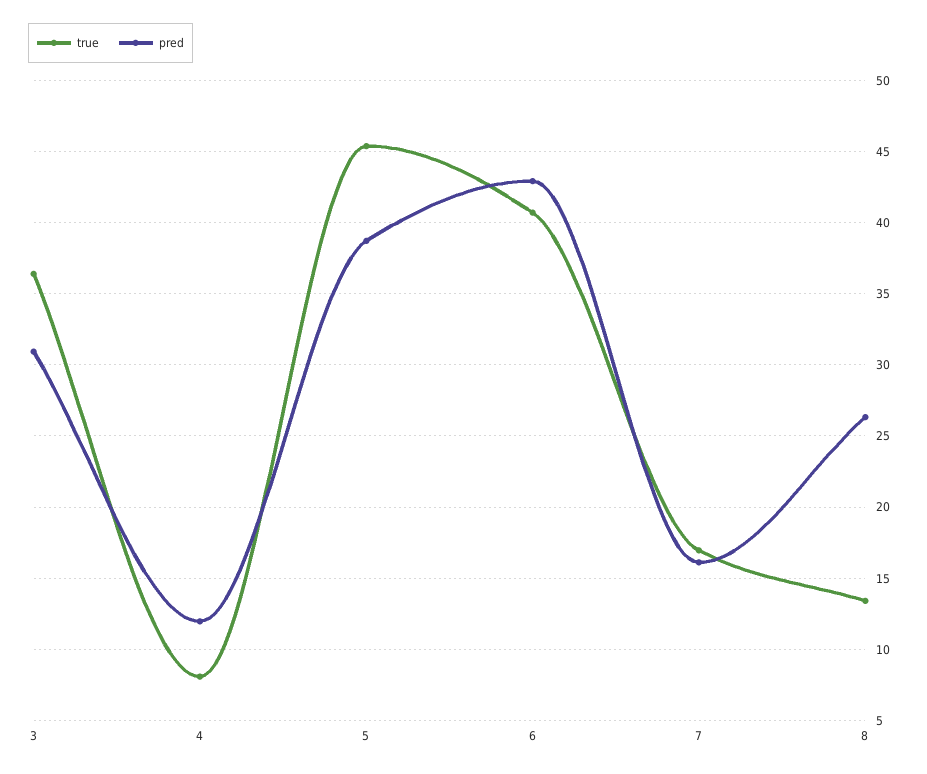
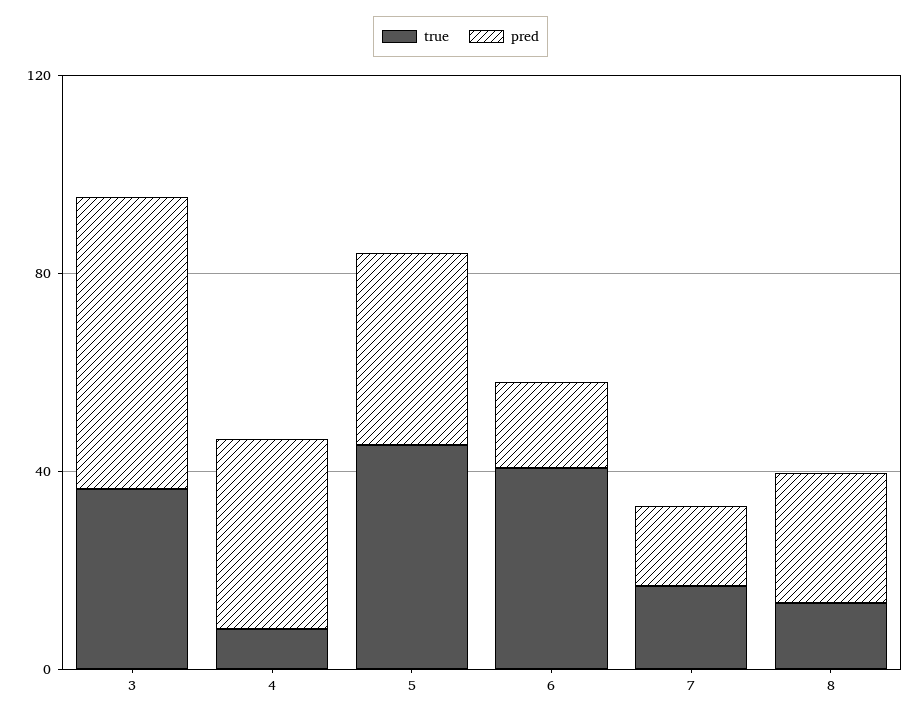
pred, 3: 31 -> 60
pred, 4: 12 -> 40
pred, 6: 43 -> 20

